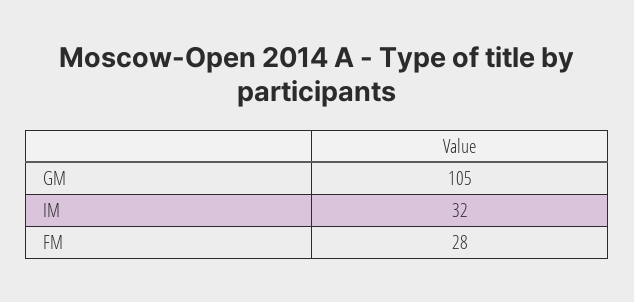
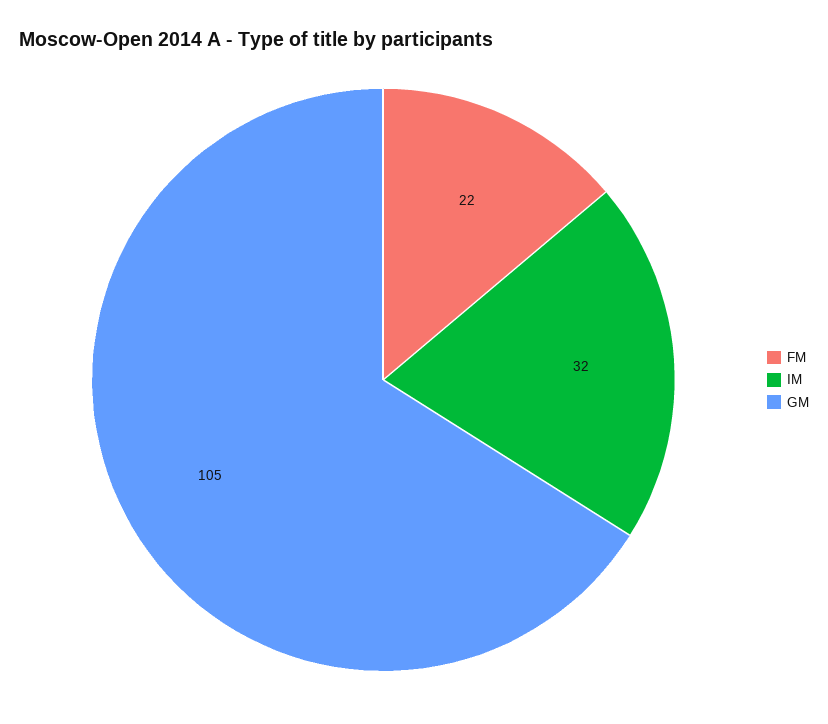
FM: 28 -> 22

